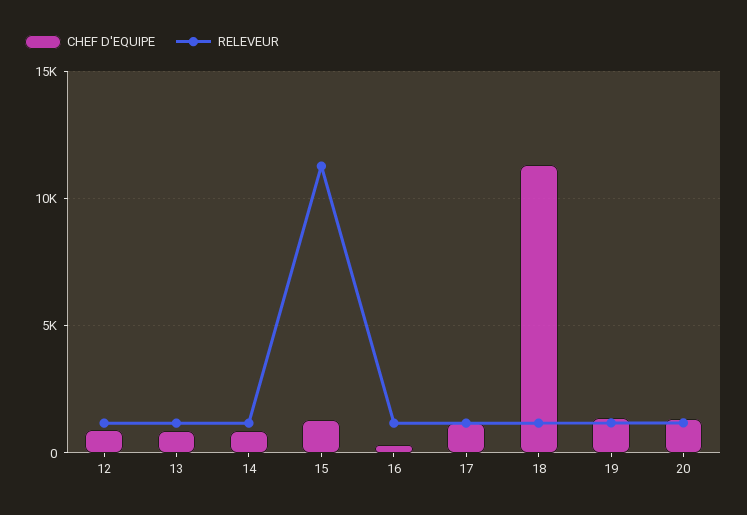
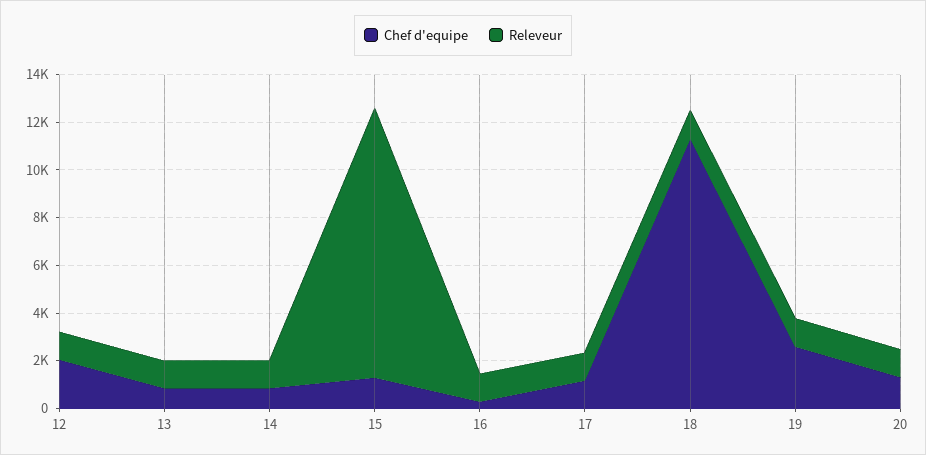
CHEF D'EQUIPE, 12: 1000 -> 2000
CHEF D'EQUIPE, 19: 1500 -> 2500

